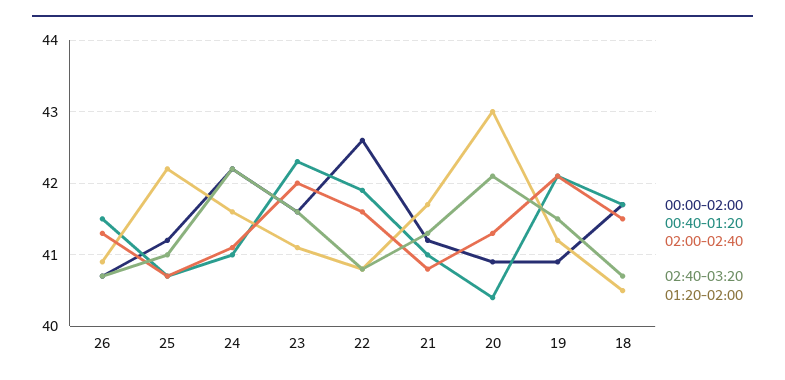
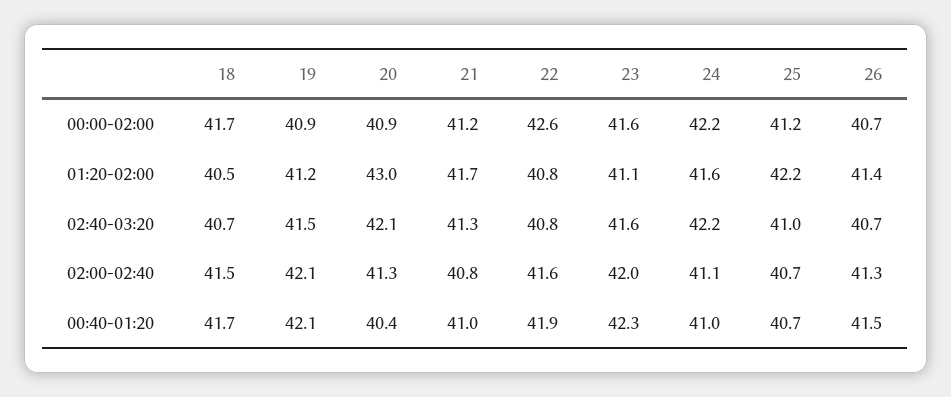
01:20-02:00, 26: 40.9 -> 41.4

